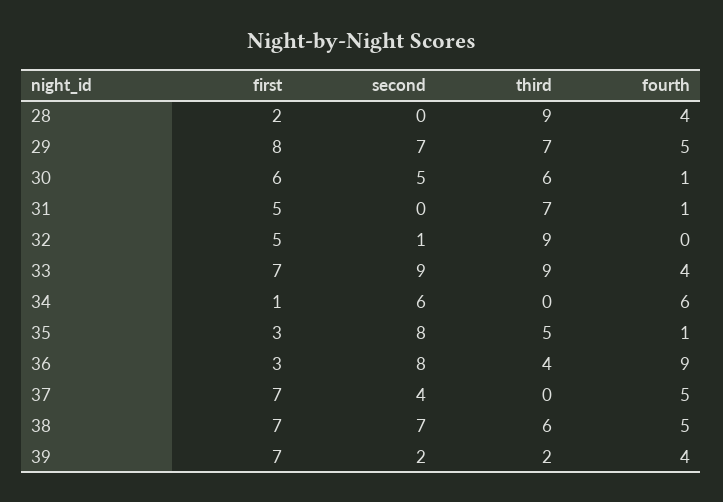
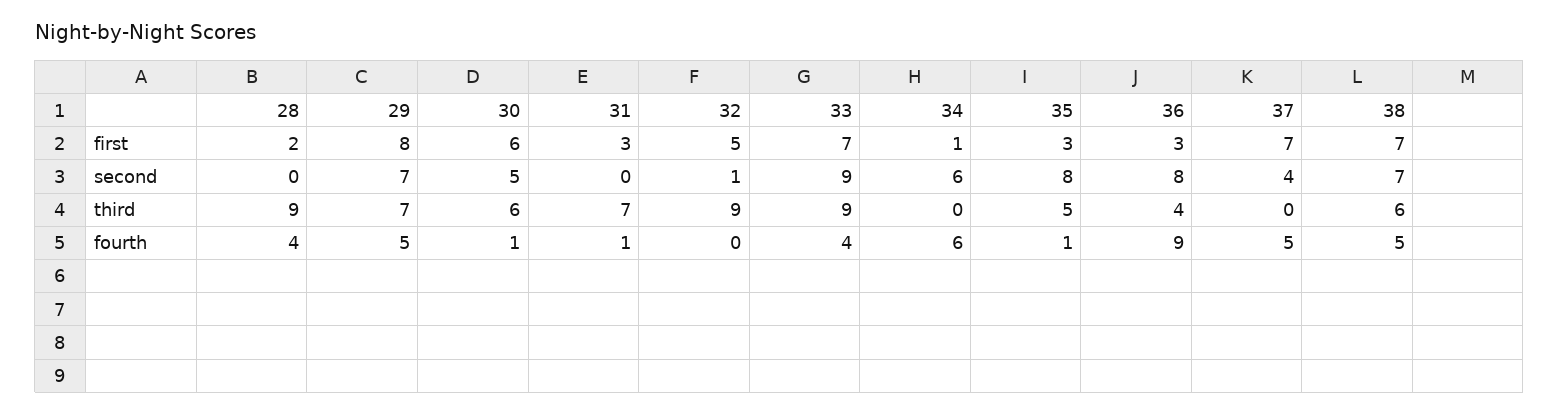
first, 31: 5 -> 3
first, 39: 7 -> none
second, 39: 2 -> none
third, 39: 2 -> none
fourth, 39: 4 -> none

